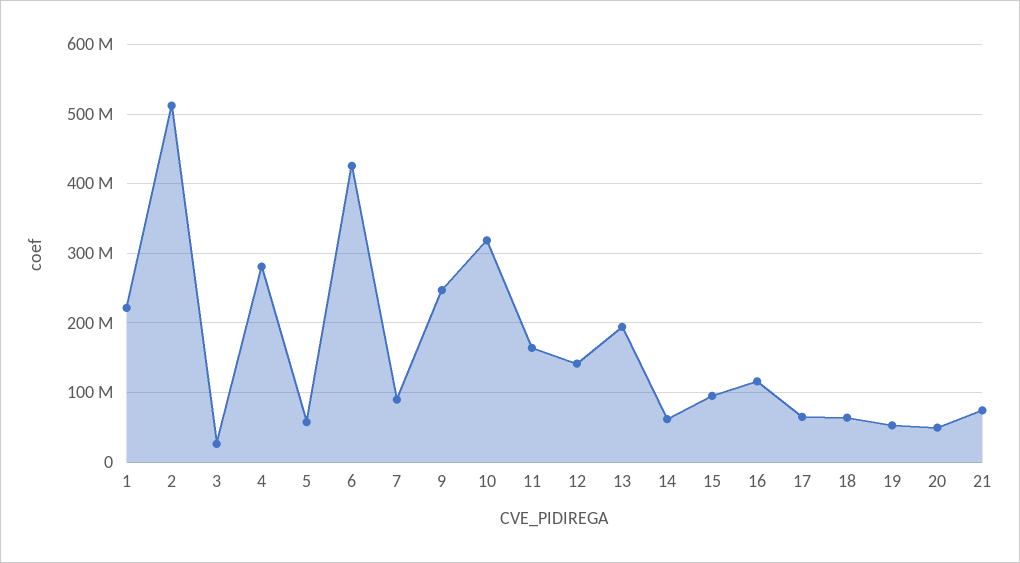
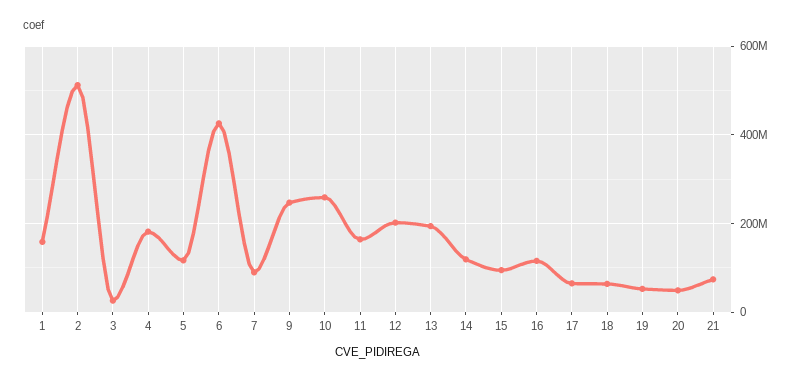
1: 220000000 -> 160000000
4: 280000000 -> 180000000
5: 60000000 -> 120000000
10: 320000000 -> 260000000
12: 140000000 -> 200000000
14: 60000000 -> 120000000

